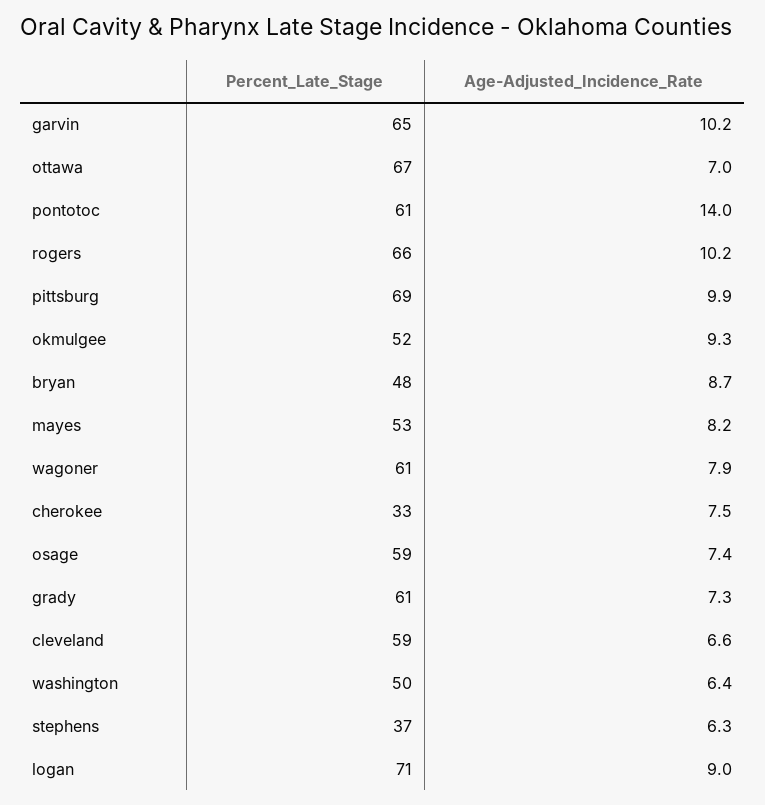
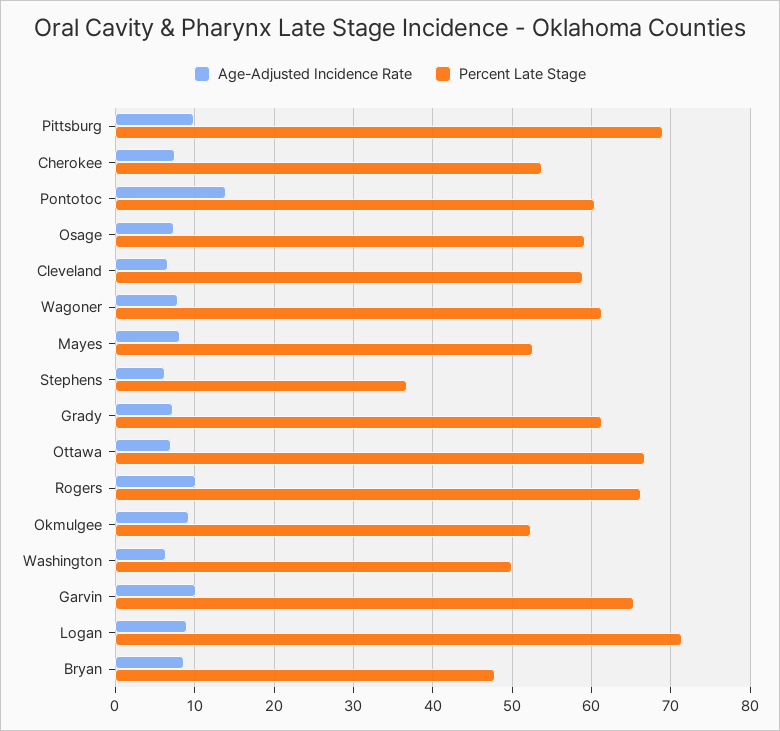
Percent_Late_Stage, cherokee: 33 -> 54

